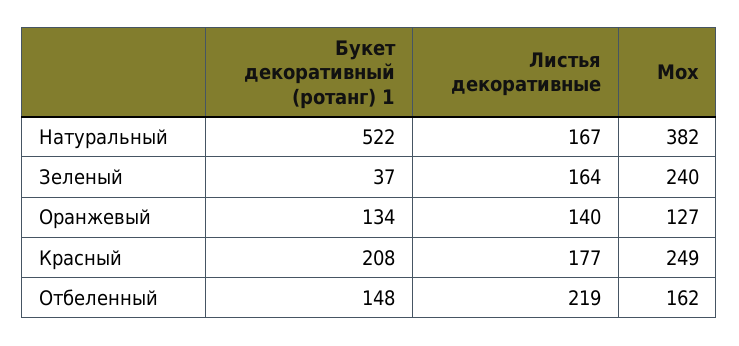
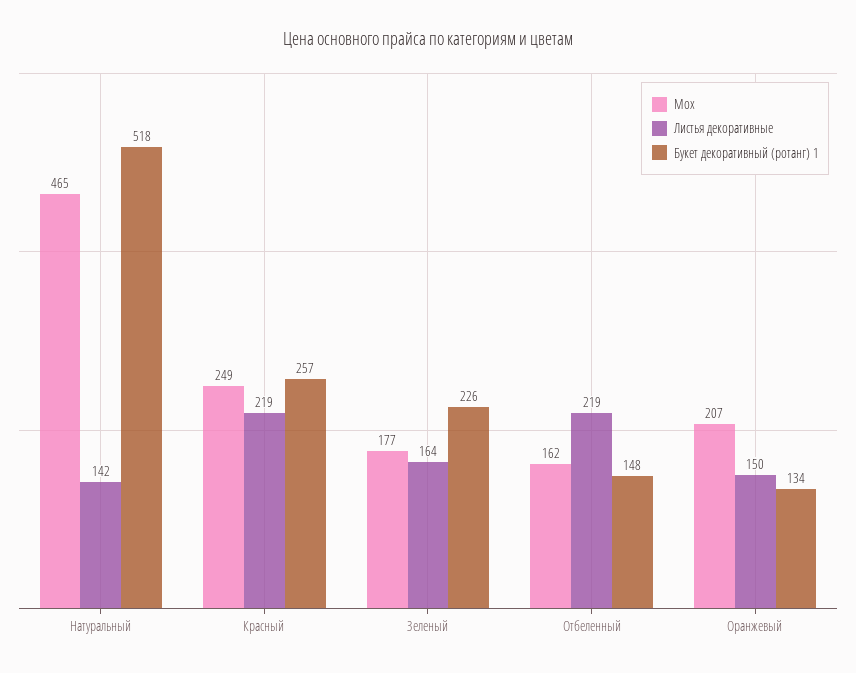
Букет декоративный (ротанг) 1, Натуральный: 522 -> 518
Листья декоративные, Натуральный: 167 -> 142
Мох, Натуральный: 382 -> 465
Букет декоративный (ротанг) 1, Зеленый: 37 -> 226
Мох, Зеленый: 240 -> 177
Листья декоративные, Оранжевый: 140 -> 150
Мох, Оранжевый: 127 -> 207
Букет декоративный (ротанг) 1, Красный: 208 -> 257
Листья декоративные, Красный: 177 -> 219

